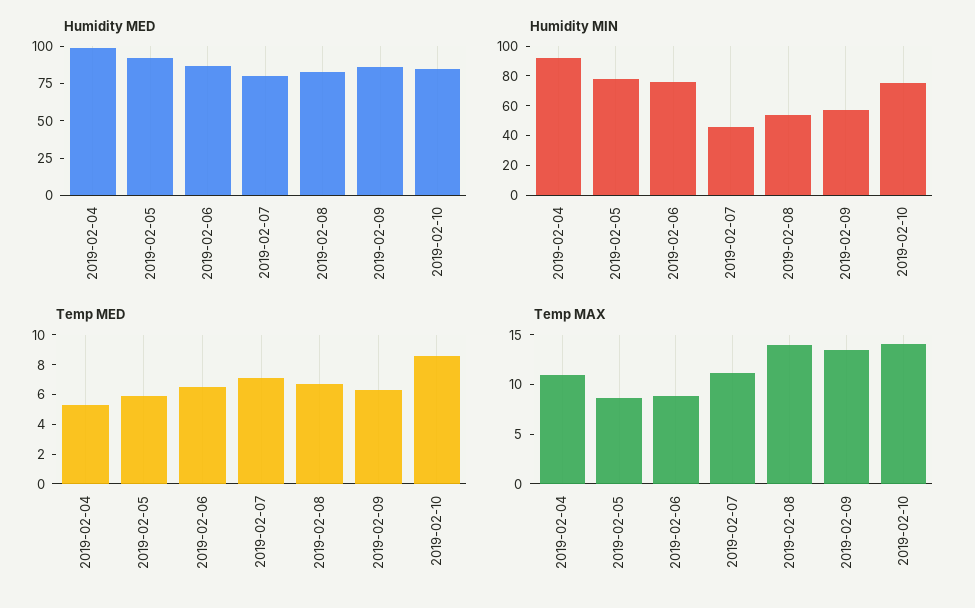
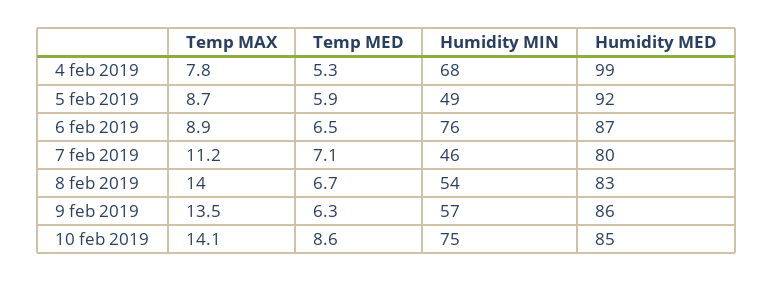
Humidity MIN, 2019-02-04: 90 -> 68
Humidity MIN, 2019-02-05: 80 -> 49
Temp MAX, 2019-02-04: 11 -> 7.8

